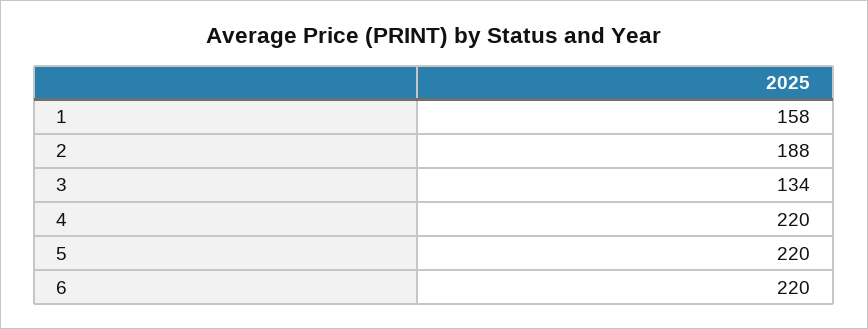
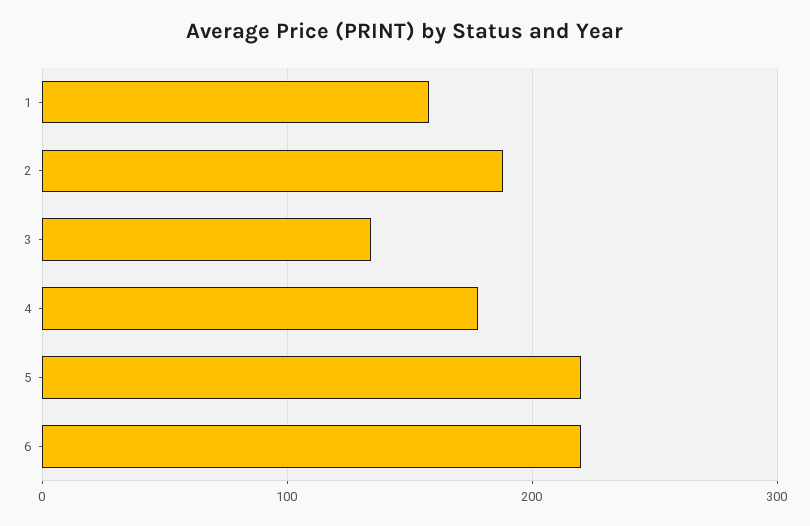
4: 220 -> 180

